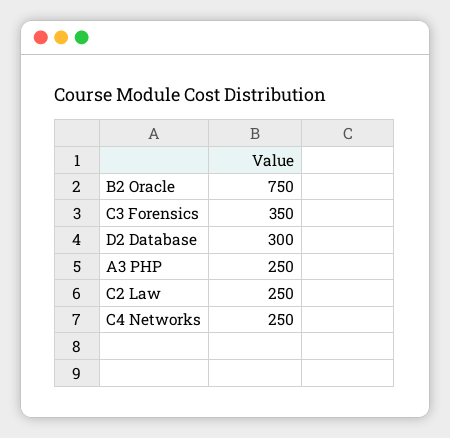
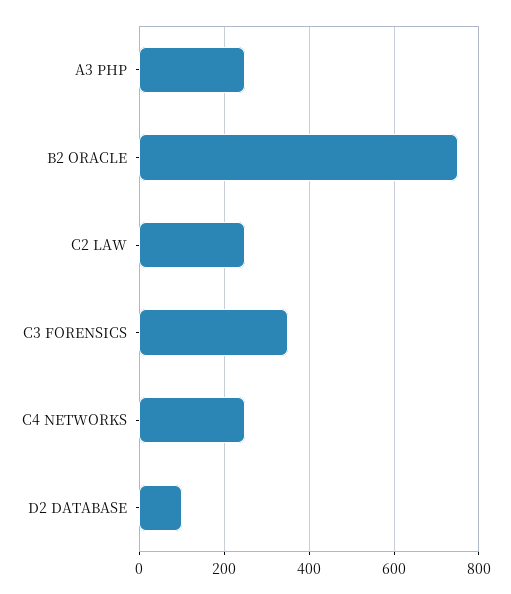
D2 Database: 300 -> 100

